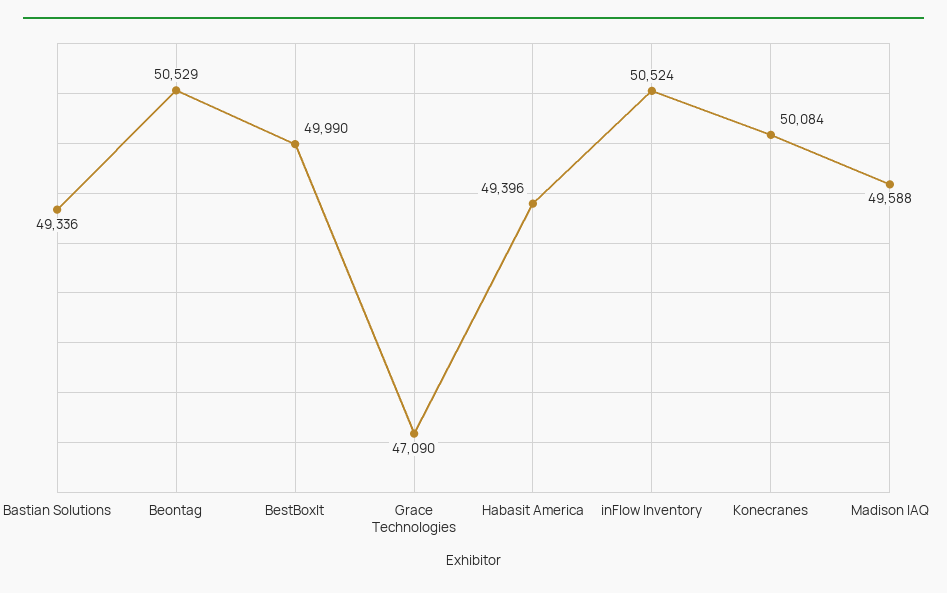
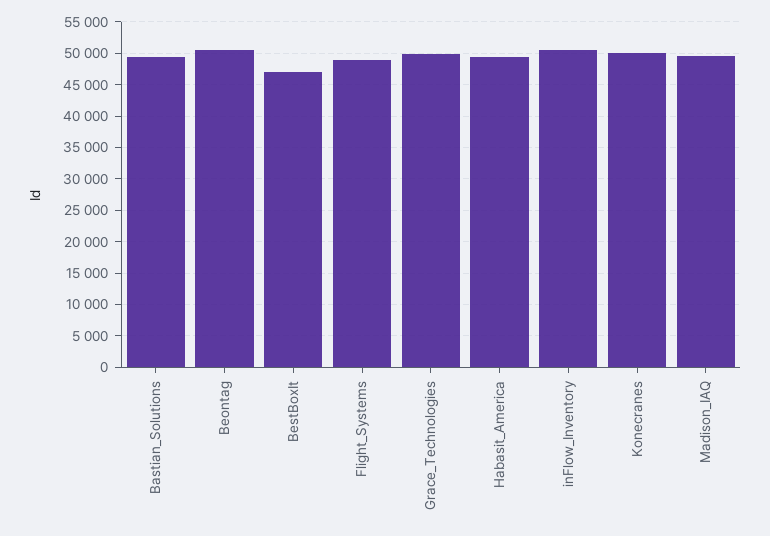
BestBoxIt: 49990 -> 47000
Grace Technologies: 47090 -> 50000
Flight_Systems: none -> 49000

